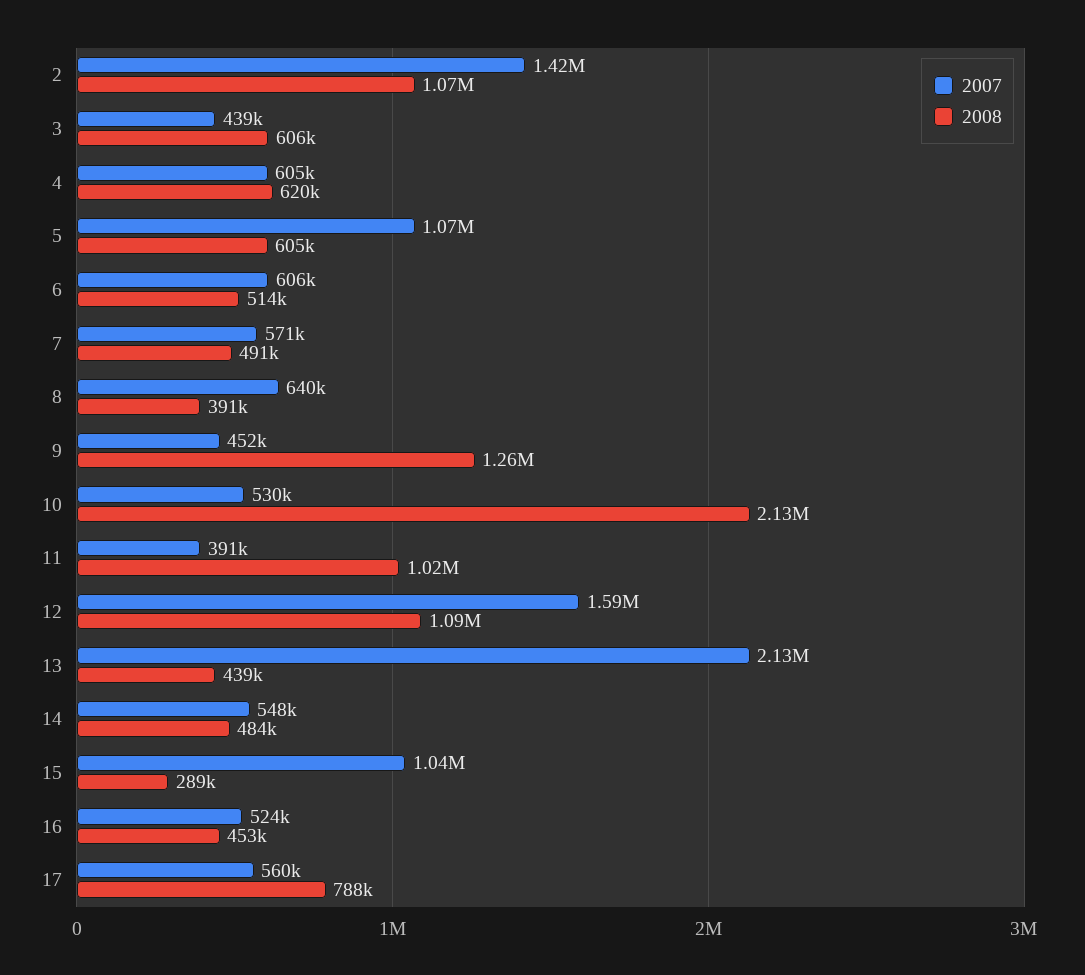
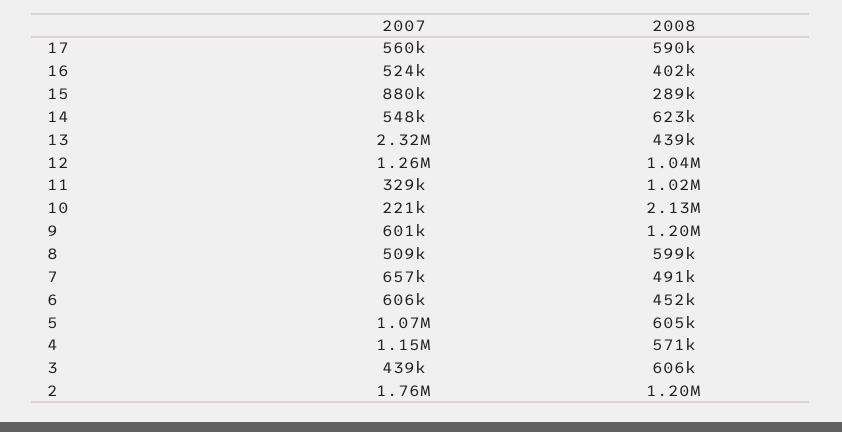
2007, 2: 1420000 -> 1760000
2008, 2: 1070000 -> 1200000
2007, 4: 605000 -> 1150000
2008, 4: 620000 -> 571000
2008, 6: 514000 -> 452000
2007, 7: 571000 -> 657000
2007, 8: 640000 -> 509000
2008, 8: 391000 -> 599000
2007, 9: 452000 -> 601000
2008, 9: 1260000 -> 1200000
2007, 10: 530000 -> 221000
2007, 11: 391000 -> 329000
2007, 12: 1590000 -> 1260000
2008, 12: 1090000 -> 1040000
2007, 13: 2130000 -> 2320000
2008, 14: 484000 -> 623000
2007, 15: 1040000 -> 880000
2008, 16: 453000 -> 402000
2008, 17: 788000 -> 590000

